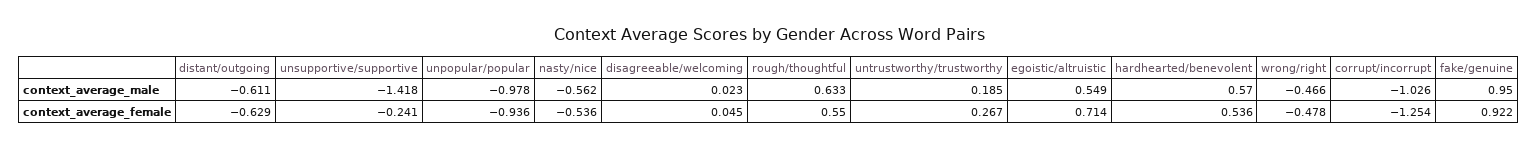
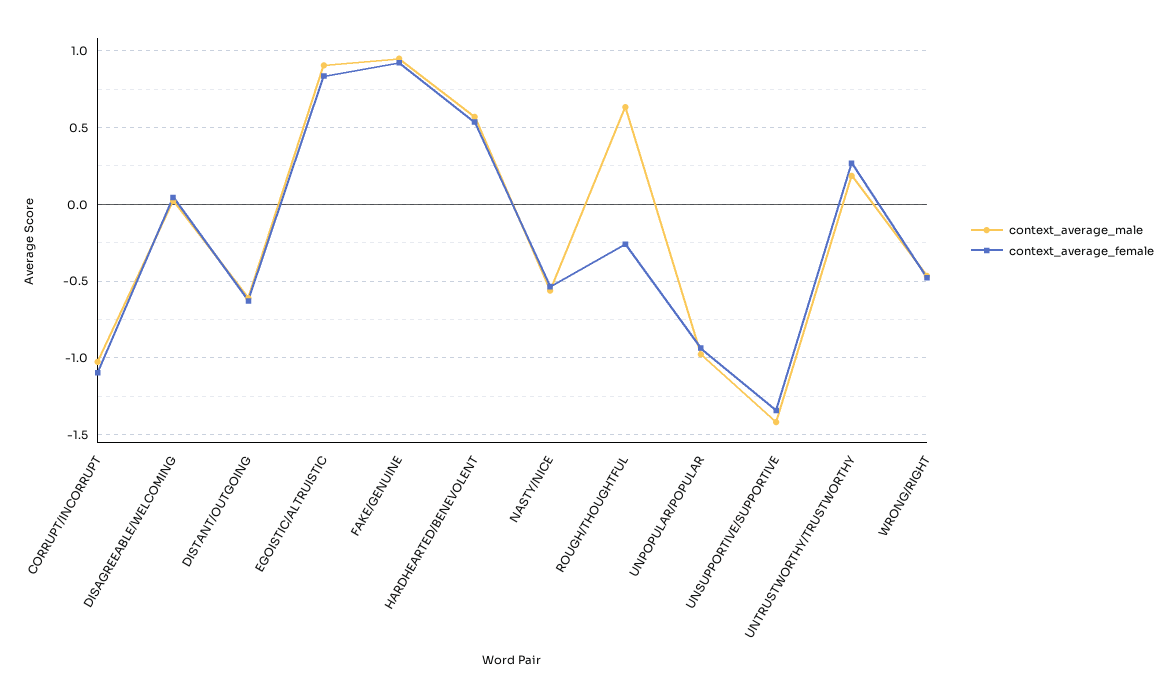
context_average_male, egoistic/altruistic: 0.549 -> 0.9
context_average_female, unsupportive/supportive: -0.241 -> -1.35
context_average_female, rough/thoughtful: 0.55 -> -0.25
context_average_female, egoistic/altruistic: 0.714 -> 0.85
context_average_female, corrupt/incorrupt: -1.254 -> -1.1

